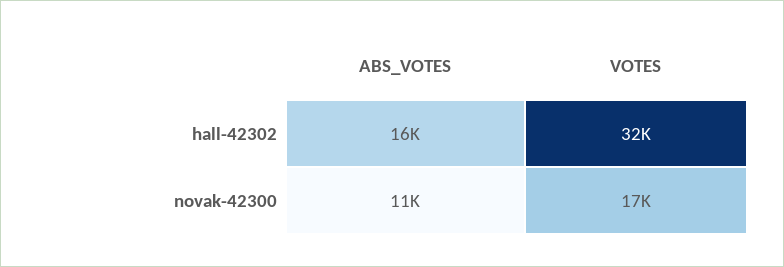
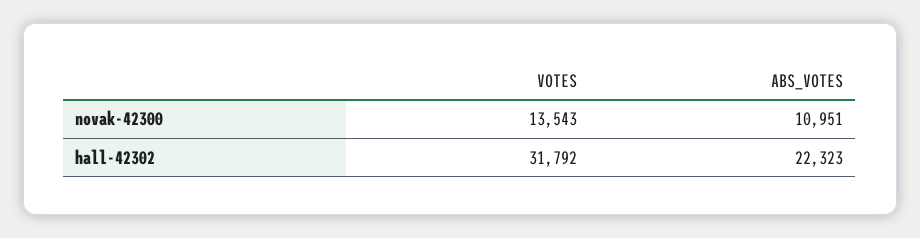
ABS_VOTES, hall-42302: 16000 -> 22323
VOTES, novak-42300: 17000 -> 13543

